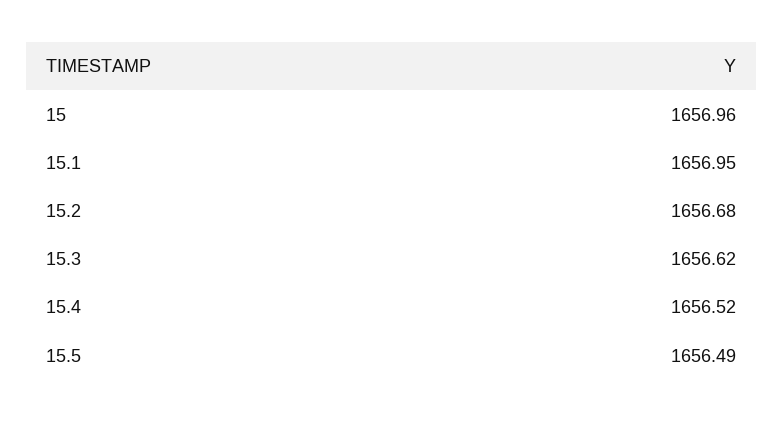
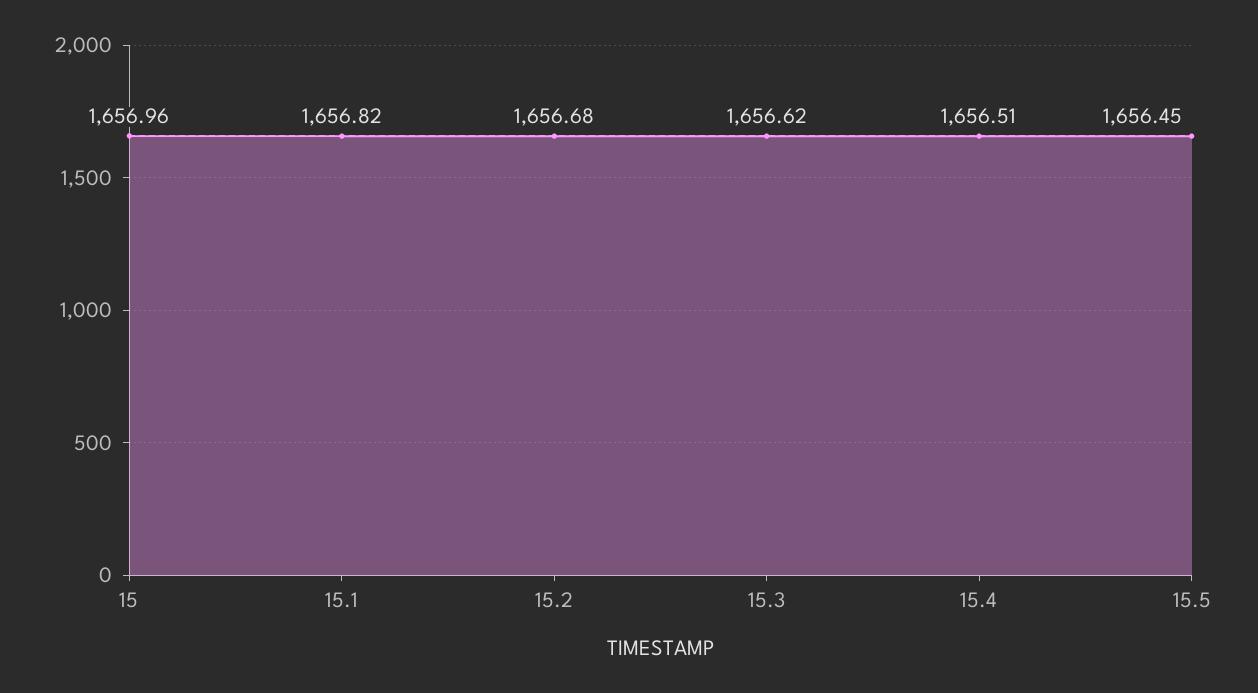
15.1: 1656.95 -> 1656.82
15.4: 1656.52 -> 1656.51
15.5: 1656.49 -> 1656.45

